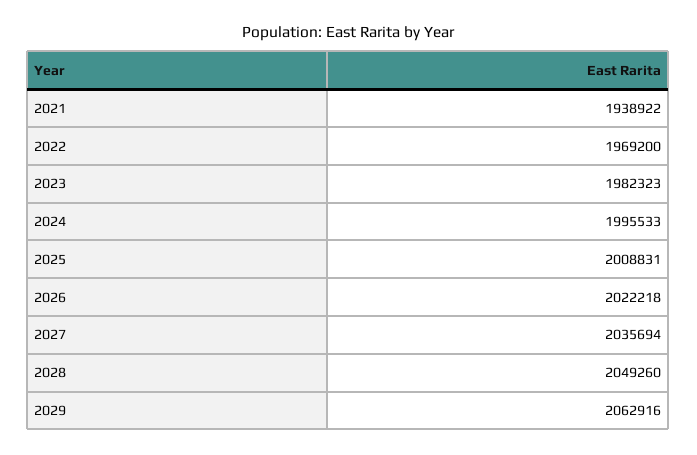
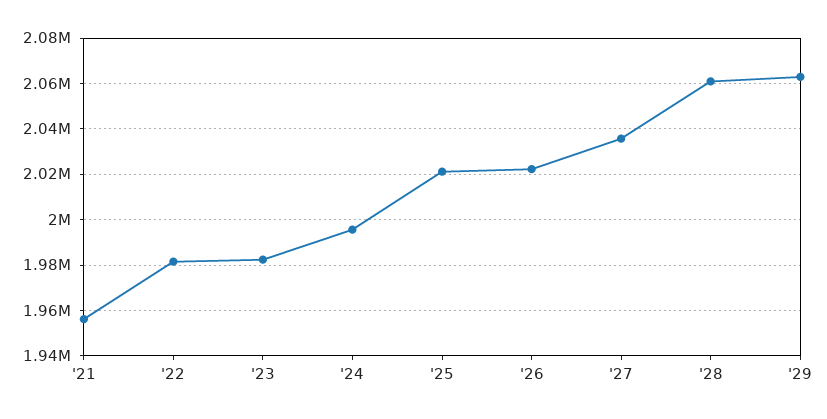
2021: 1938922 -> 1955000
2022: 1969200 -> 1980000
2025: 2008831 -> 2020000
2028: 2049260 -> 2060000

